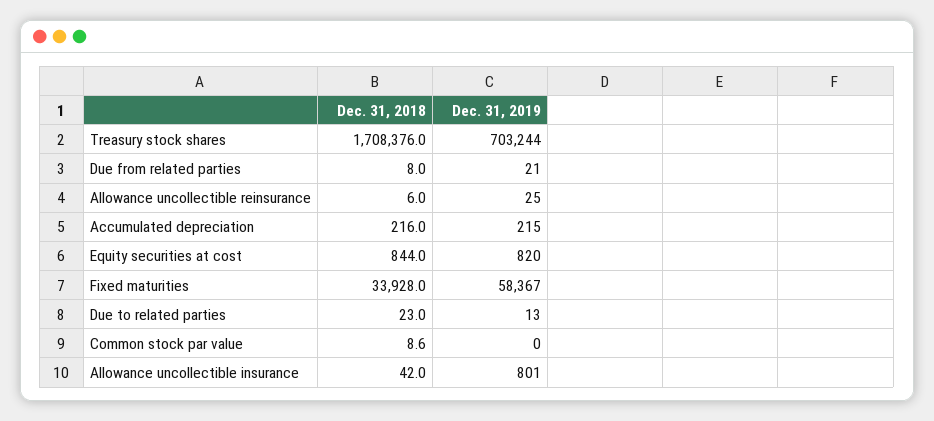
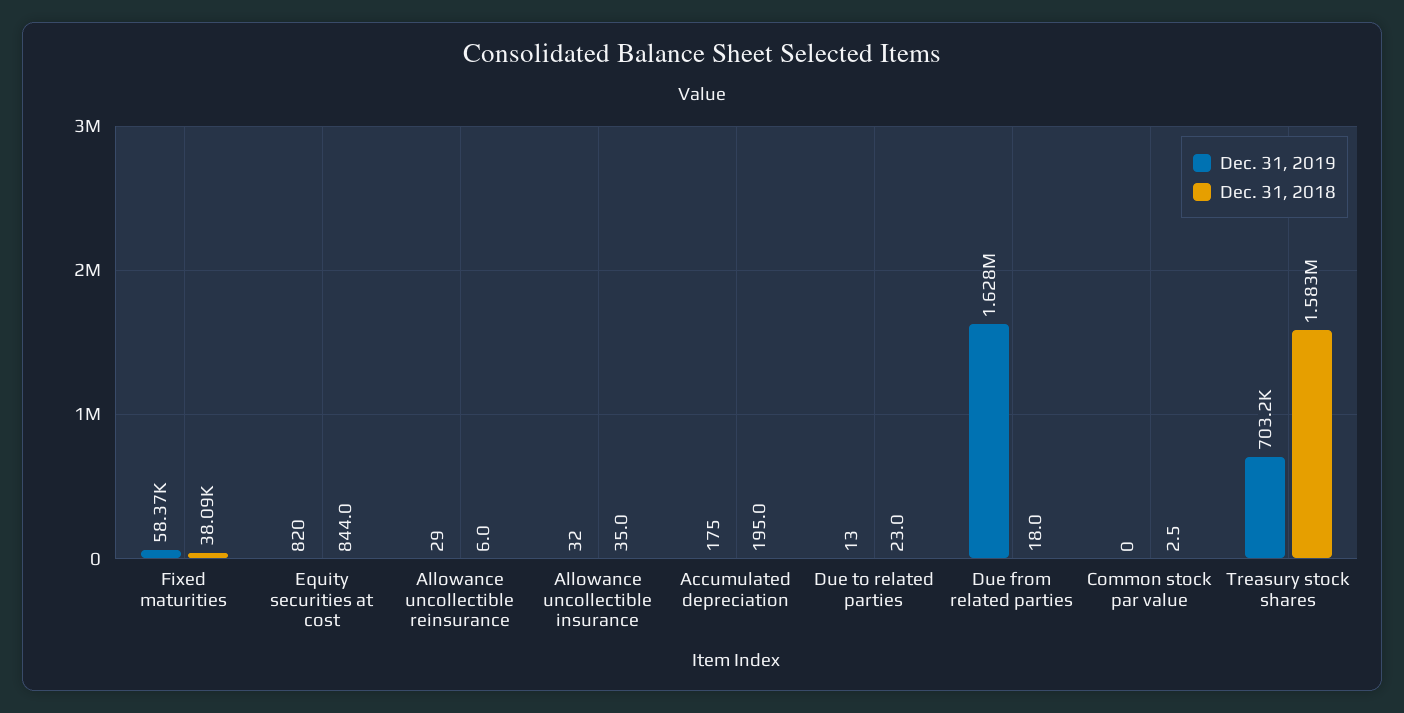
Dec. 31, 2018, Treasury stock shares: 1708376 -> 1583000
Dec. 31, 2018, Due from related parties: 8 -> 18
Dec. 31, 2019, Due from related parties: 21 -> 1628000
Dec. 31, 2019, Allowance uncollectible reinsurance: 25 -> 29
Dec. 31, 2018, Accumulated depreciation: 216 -> 195
Dec. 31, 2019, Accumulated depreciation: 215 -> 175
Dec. 31, 2018, Fixed maturities: 33928 -> 38090
Dec. 31, 2018, Common stock par value: 8.6 -> 2.5
Dec. 31, 2018, Allowance uncollectible insurance: 42 -> 35
Dec. 31, 2019, Allowance uncollectible insurance: 801 -> 32

